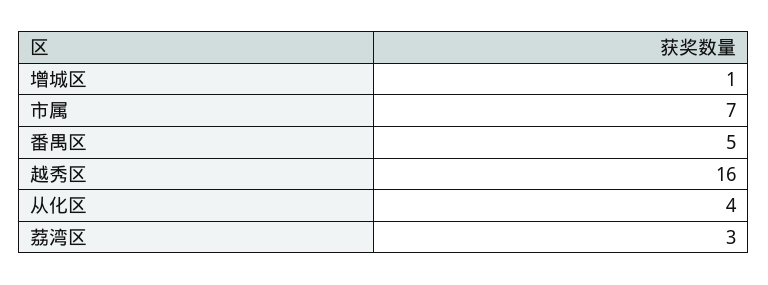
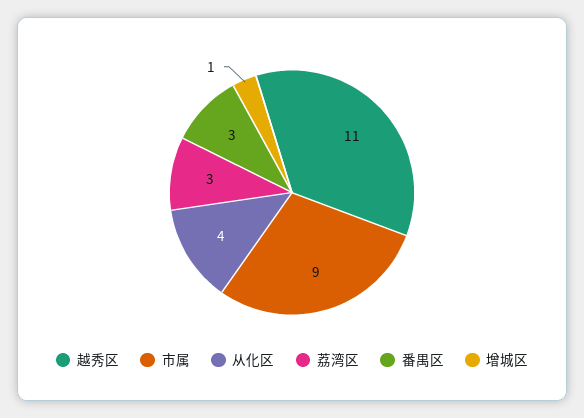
市属: 7 -> 9
番禺区: 5 -> 3
越秀区: 16 -> 11

